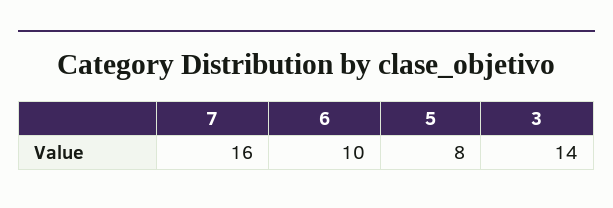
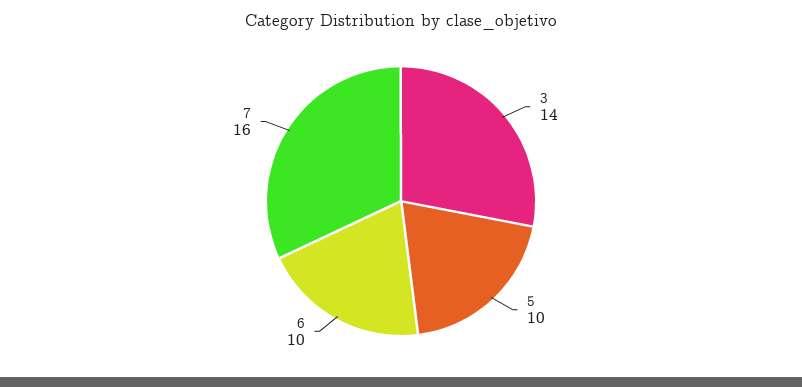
5: 8 -> 10

